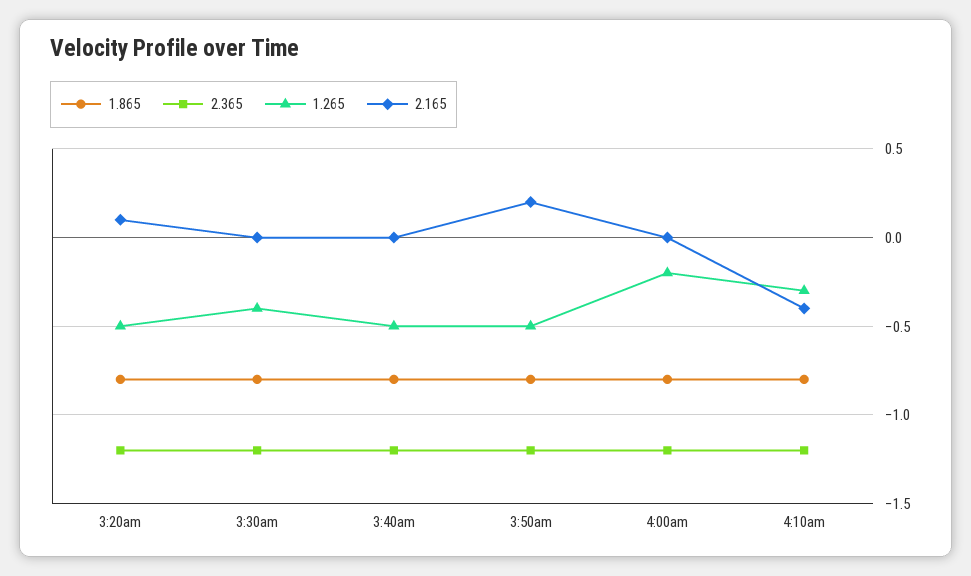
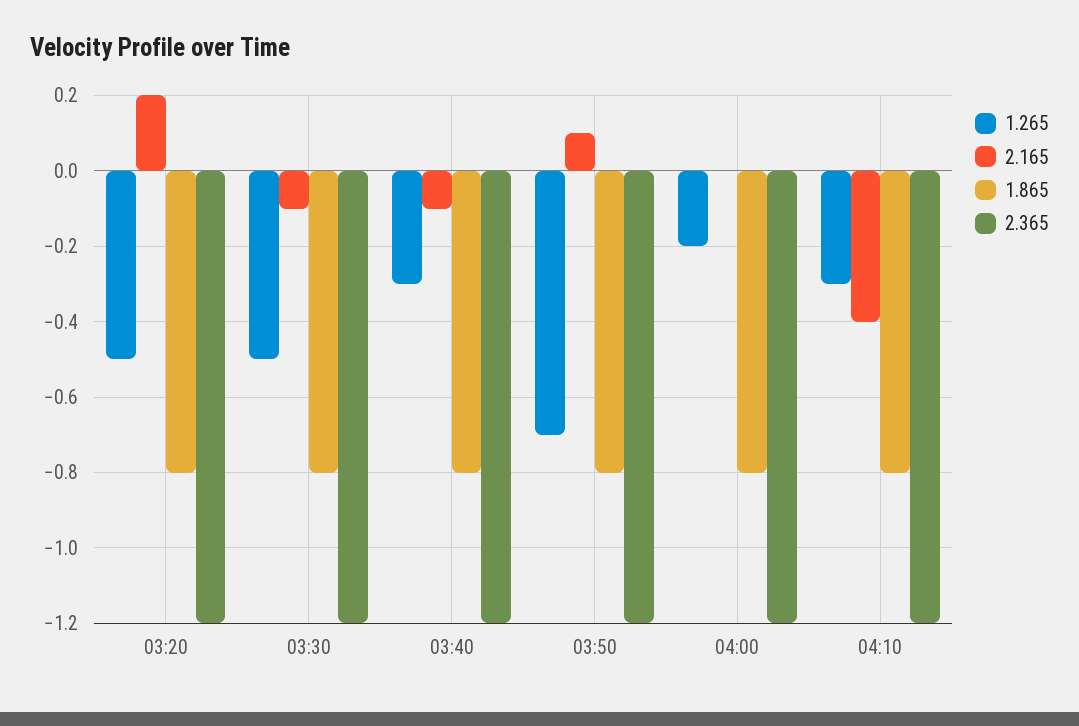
2.165, 3:20am: 0.1 -> 0.2
1.265, 3:30am: -0.4 -> -0.5
2.165, 3:30am: 0 -> -0.1
1.265, 3:40am: -0.5 -> -0.3
2.165, 3:40am: 0 -> -0.1
1.265, 3:50am: -0.5 -> -0.7
2.165, 3:50am: 0.2 -> 0.1

